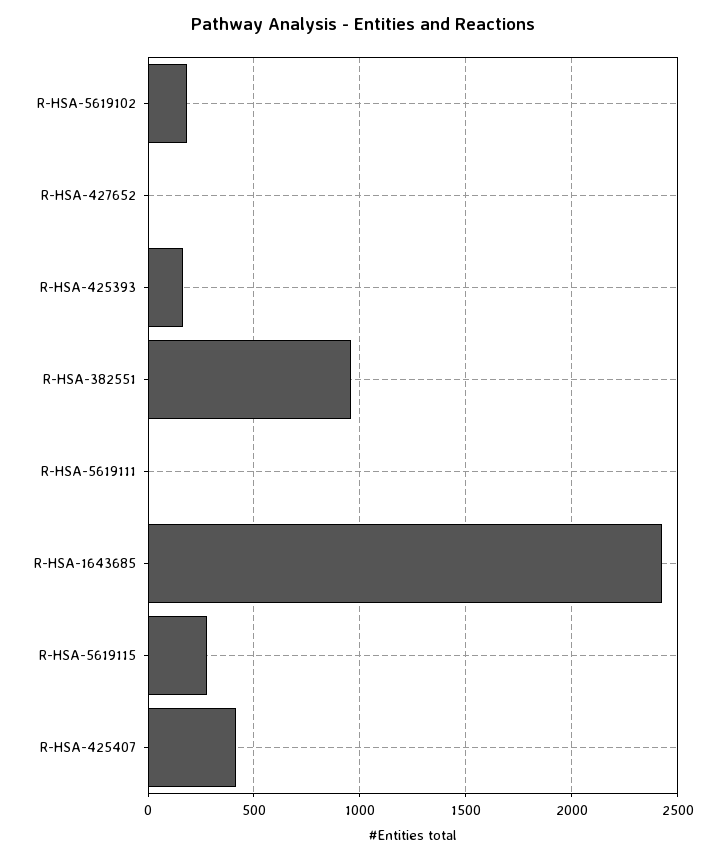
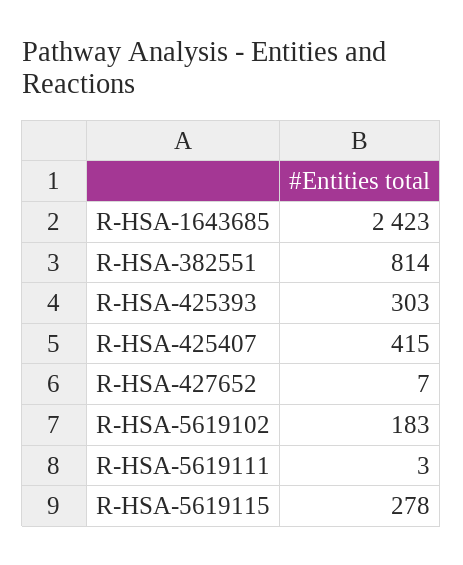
R-HSA-425393: 150 -> 303
R-HSA-382551: 950 -> 814

